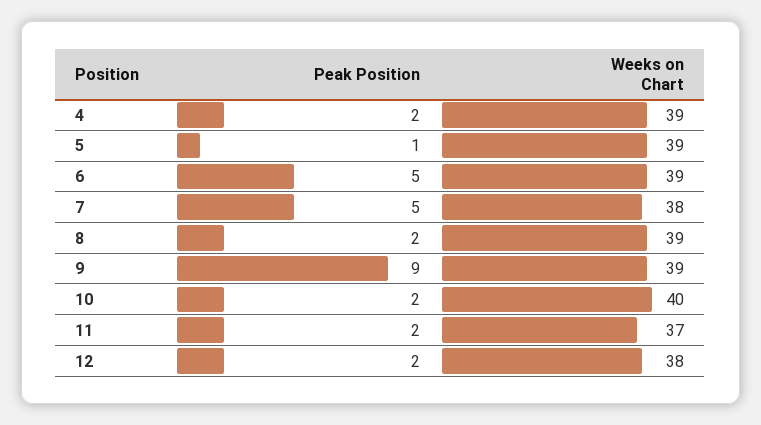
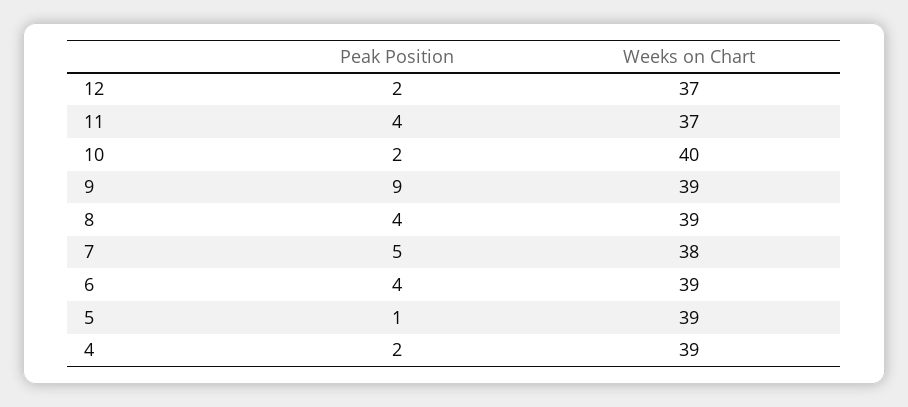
Peak Position, 6: 5 -> 4
Peak Position, 8: 2 -> 4
Peak Position, 11: 2 -> 4
Weeks on Chart, 12: 38 -> 37

